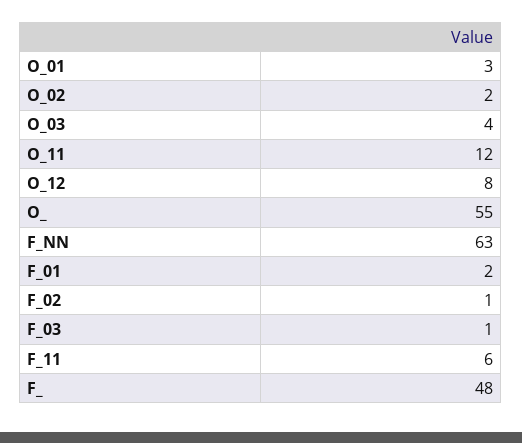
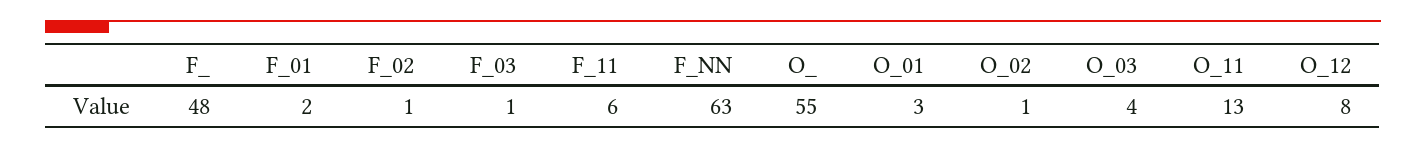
O_02: 2 -> 1
O_11: 12 -> 13

